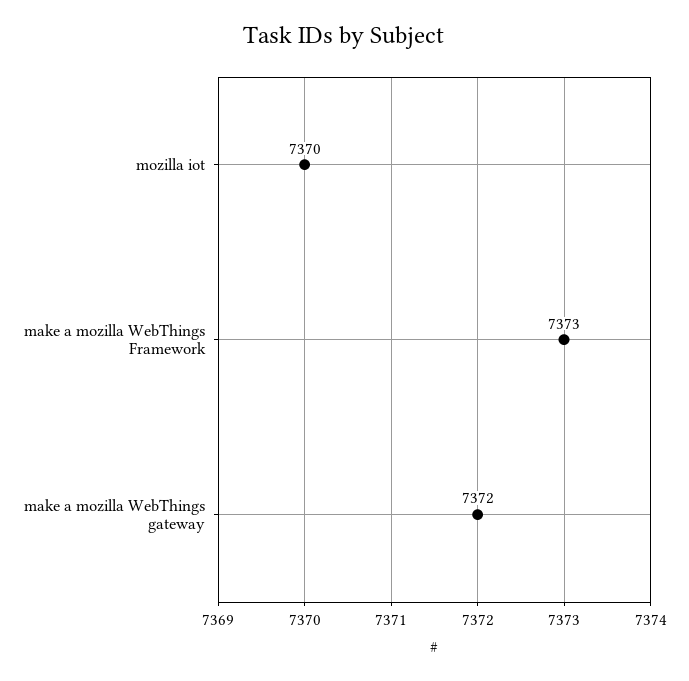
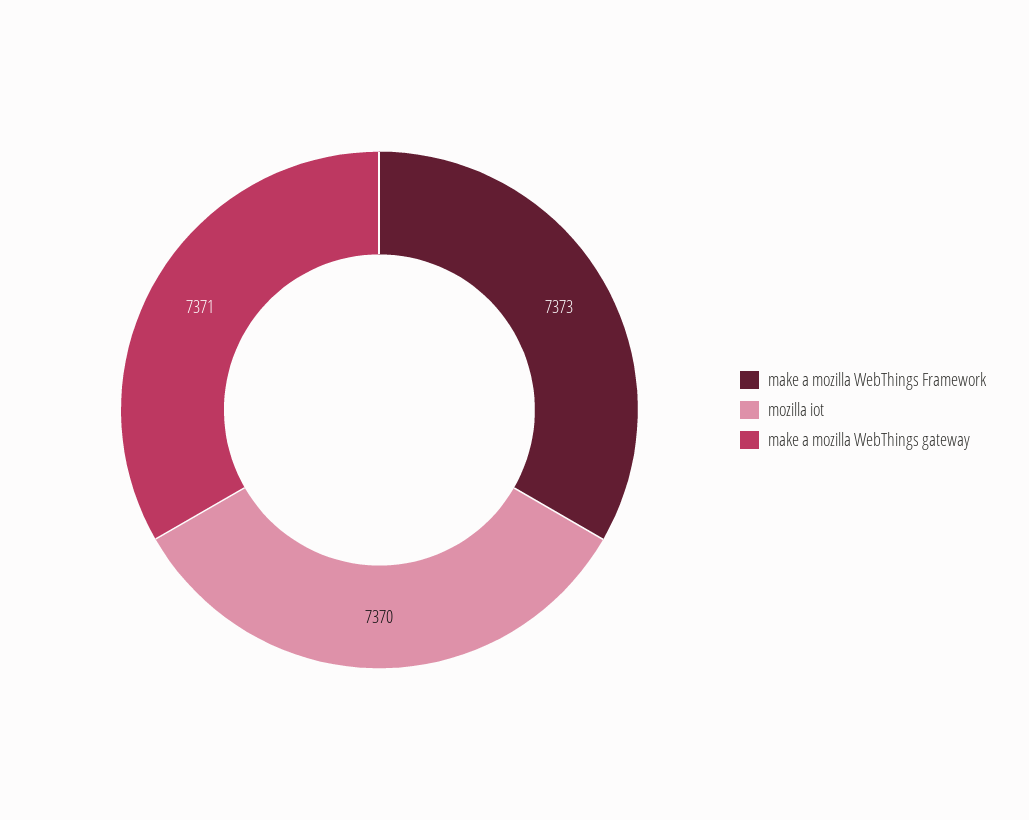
make a mozilla WebThings gateway: 7372 -> 7371

